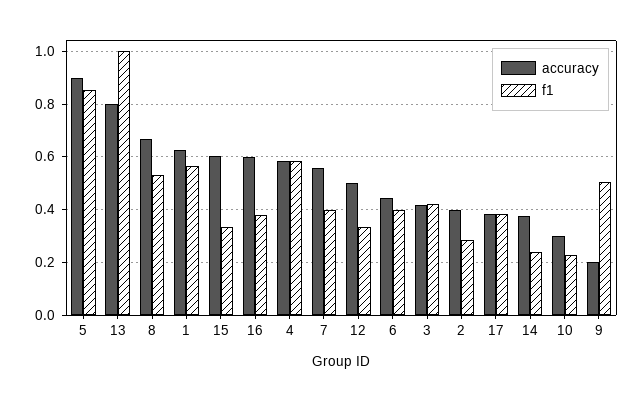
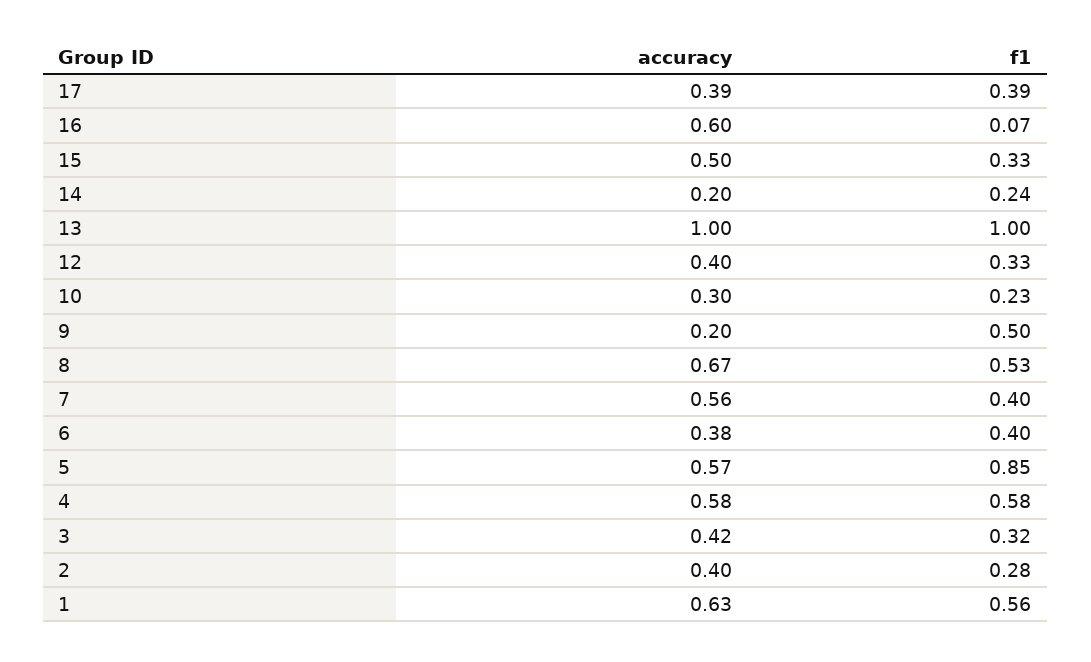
accuracy, 5: 0.9 -> 0.57
accuracy, 13: 0.8 -> 1
accuracy, 15: 0.6 -> 0.5
f1, 16: 0.375 -> 0.07
accuracy, 12: 0.5 -> 0.4
accuracy, 6: 0.45 -> 0.38
f1, 3: 0.425 -> 0.32
accuracy, 14: 0.375 -> 0.2

